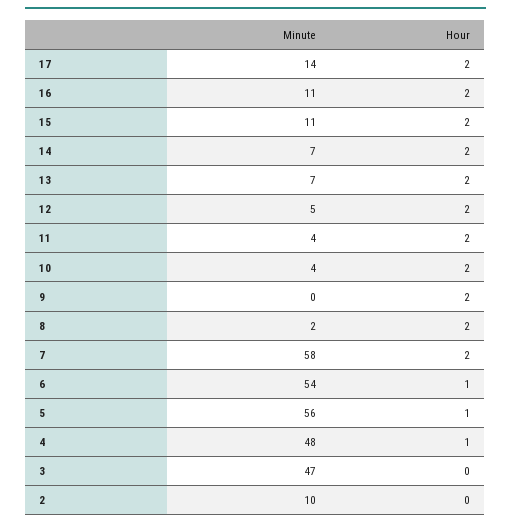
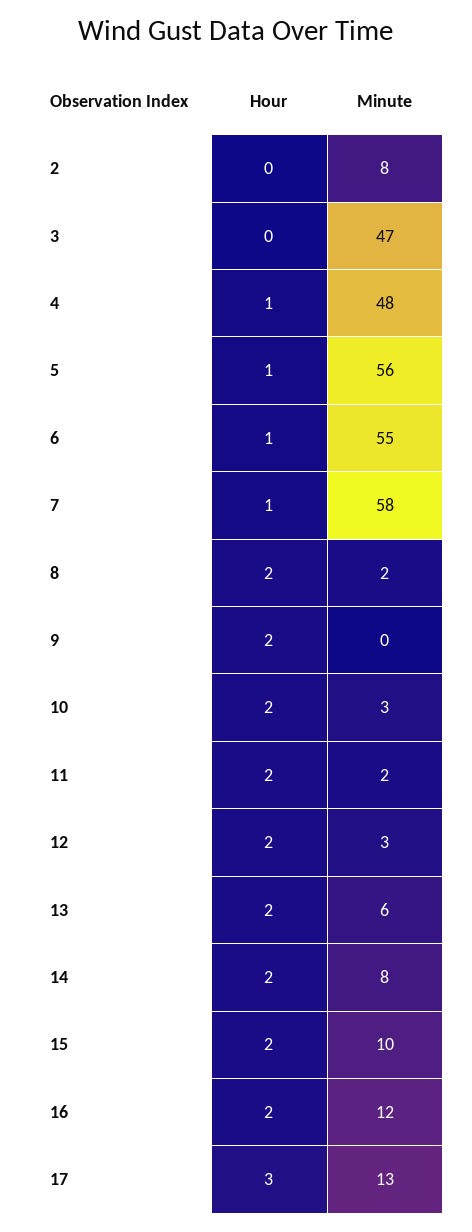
Minute, 17: 14 -> 13
Hour, 17: 2 -> 3
Minute, 16: 11 -> 12
Minute, 15: 11 -> 10
Minute, 14: 7 -> 8
Minute, 13: 7 -> 6
Minute, 12: 5 -> 3
Minute, 11: 4 -> 2
Minute, 10: 4 -> 3
Hour, 7: 2 -> 1
Minute, 6: 54 -> 55
Minute, 2: 10 -> 8

